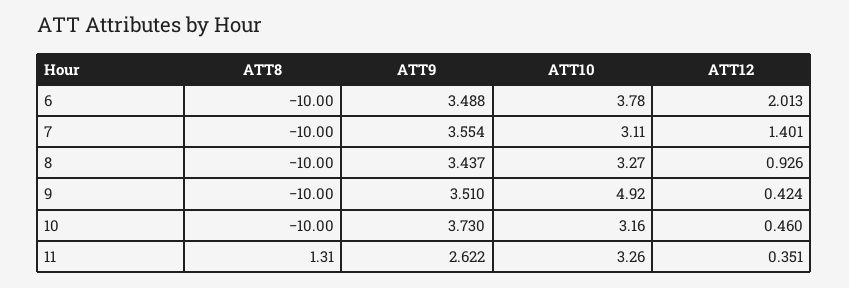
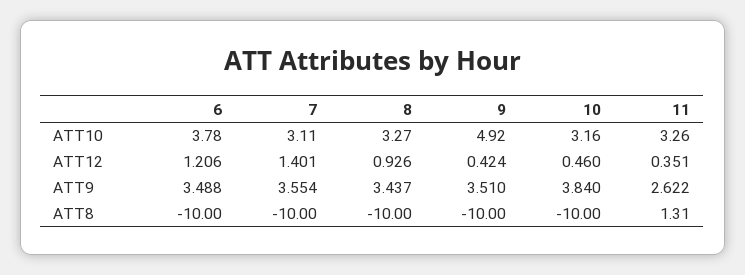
ATT12, 6: 2.013 -> 1.206
ATT9, 10: 3.73 -> 3.84

